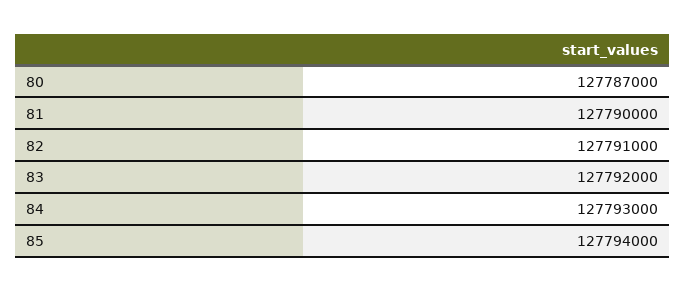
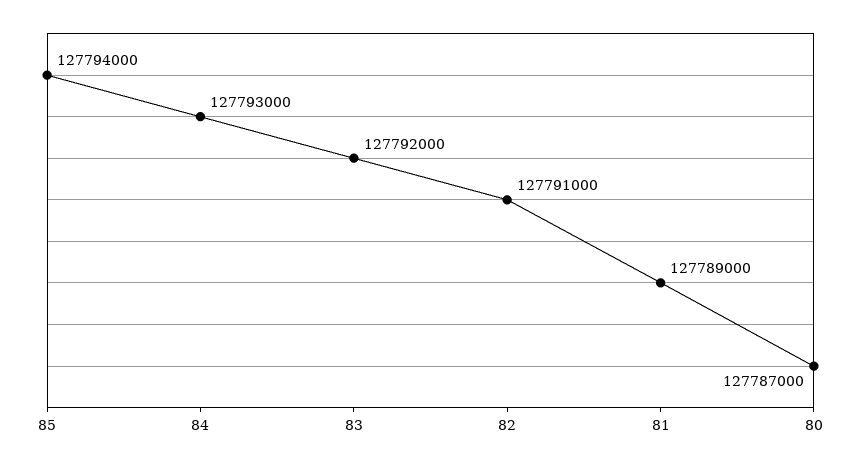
81: 127790000 -> 127789000

